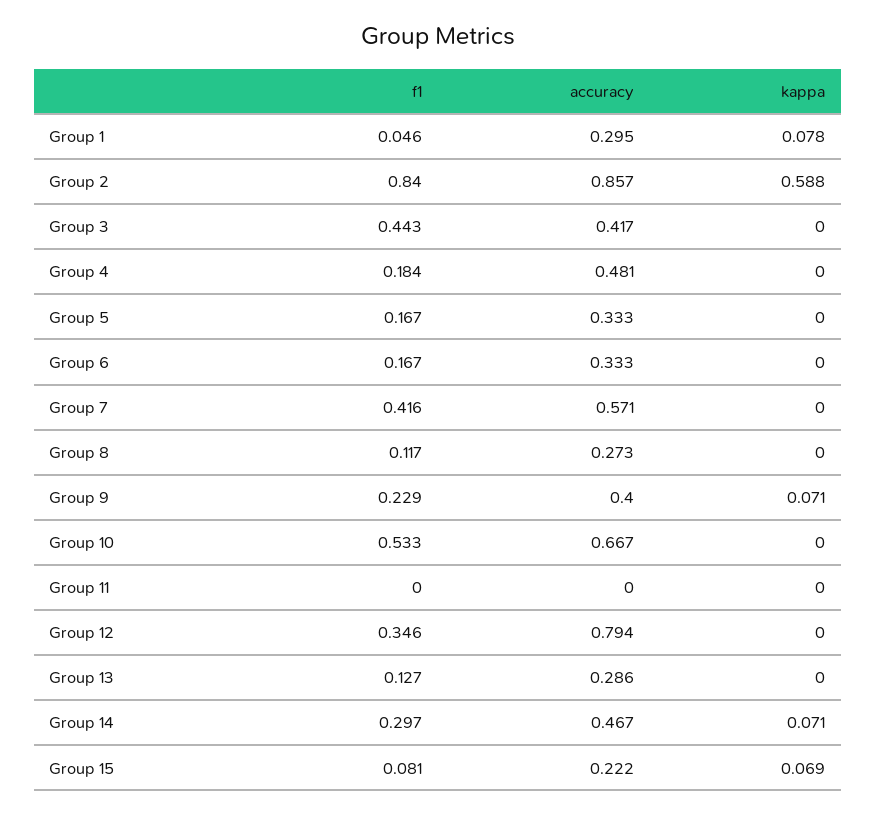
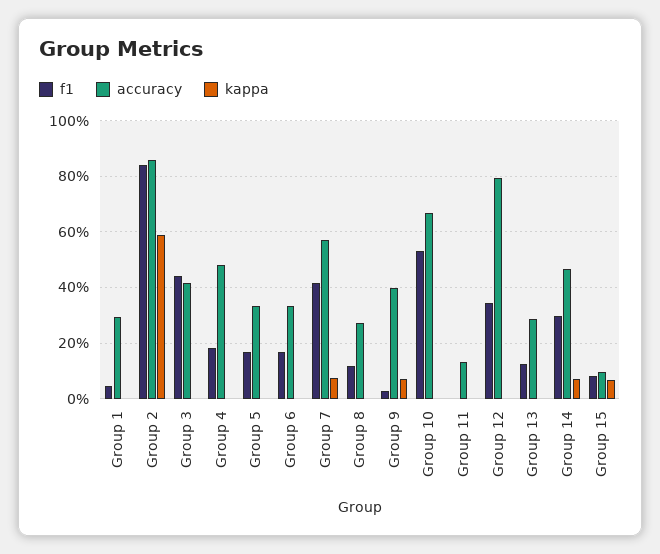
kappa, Group 1: 0.078 -> 0
kappa, Group 7: 0 -> 0.075
f1, Group 9: 0.229 -> 0.025
accuracy, Group 11: 0 -> 0.125
accuracy, Group 15: 0.222 -> 0.1

